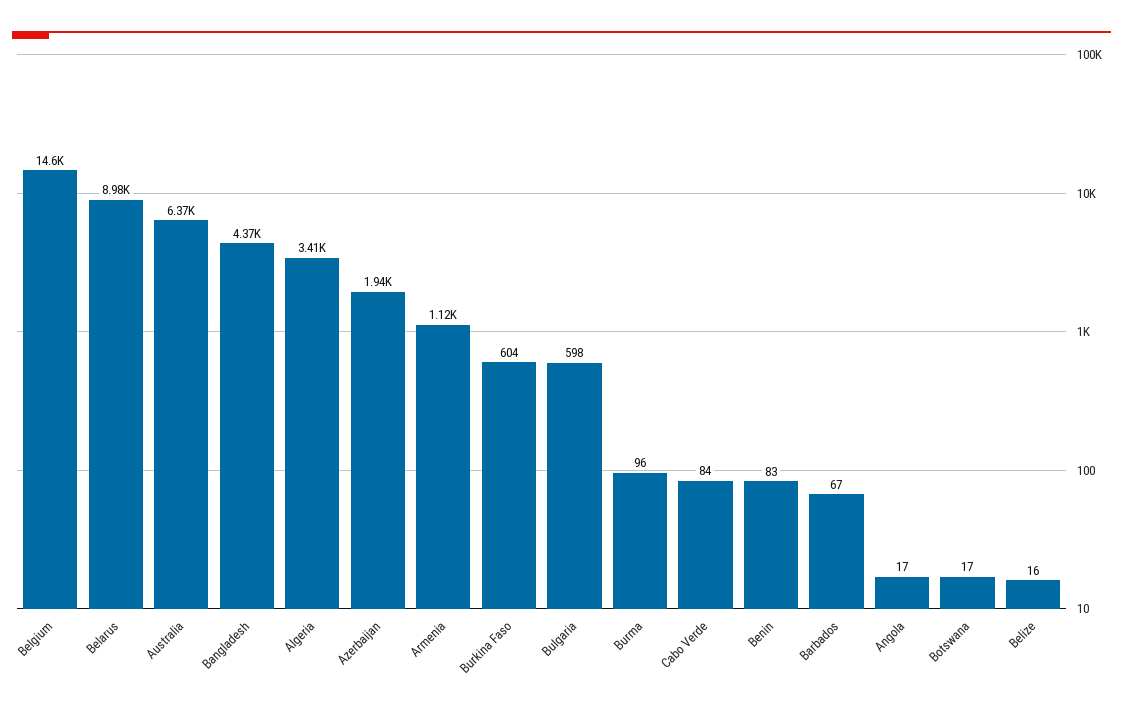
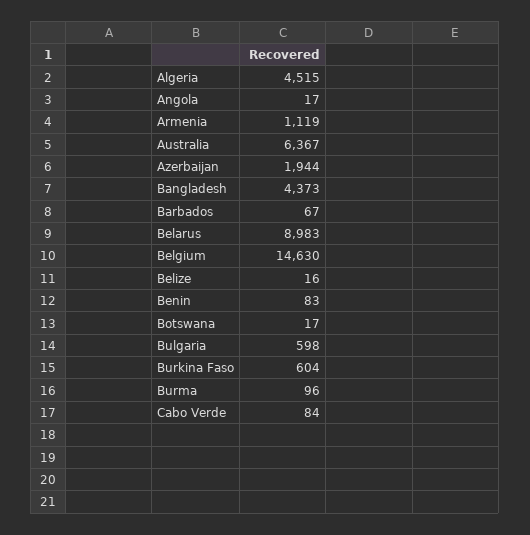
Algeria: 3410 -> 4515

